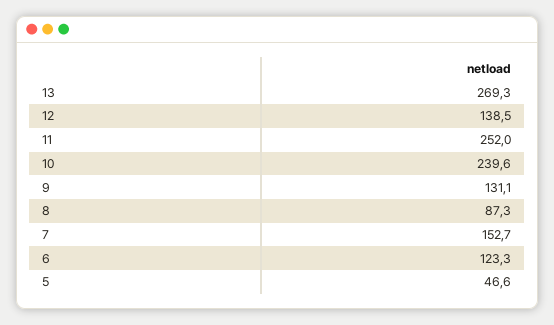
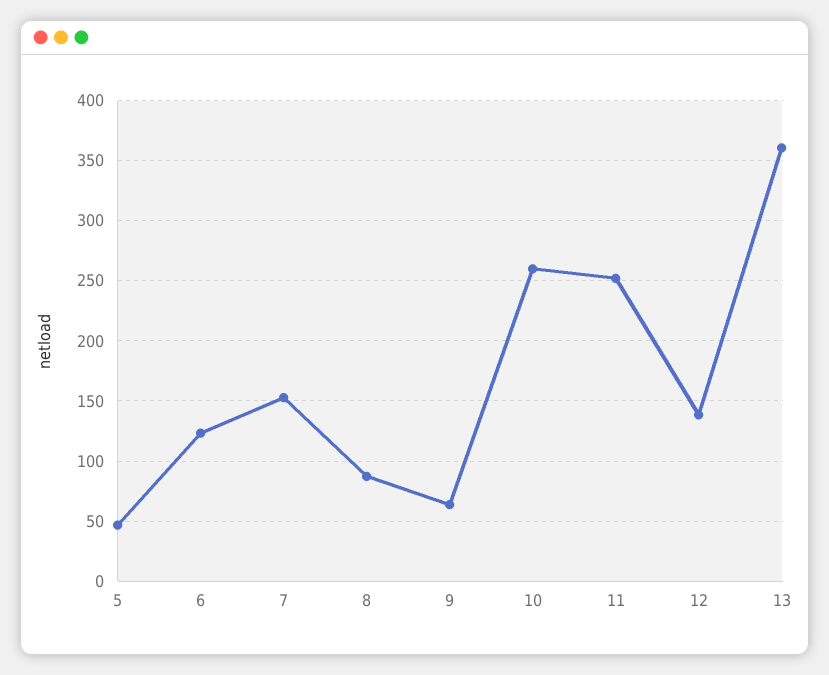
13: 269.3 -> 360
10: 239.6 -> 260
9: 131.1 -> 65

